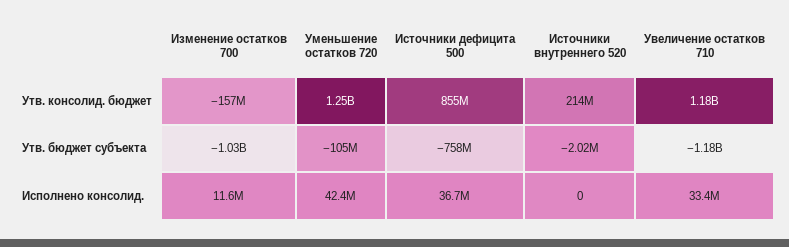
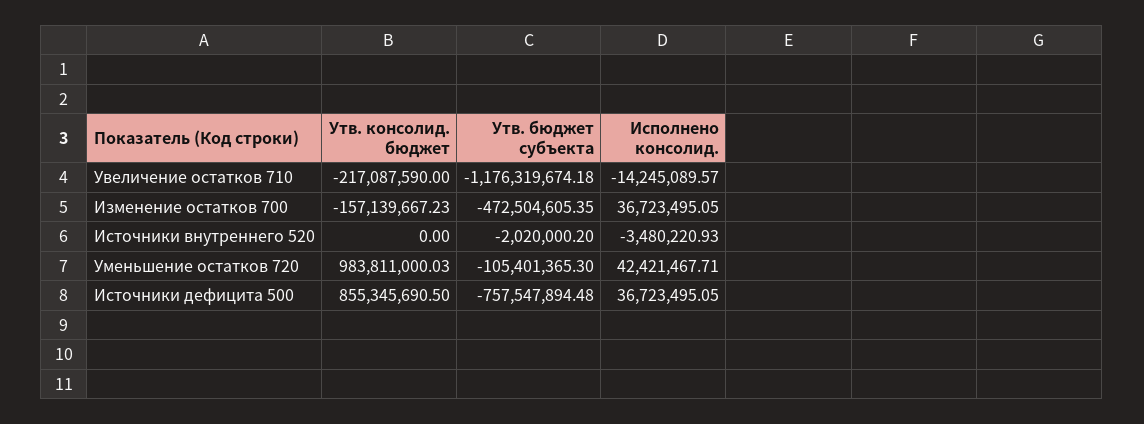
Уменьшение остатков 720, Утв. консолид. бюджет: 1250000000 -> 983811000.03
Источники внутреннего 520, Утв. консолид. бюджет: 214000000 -> 0
Увеличение остатков 710, Утв. консолид. бюджет: 1180000000 -> -217087590
Изменение остатков 700, Утв. бюджет субъекта: -1030000000 -> -472504605.35
Изменение остатков 700, Исполнено консолид.: 11600000 -> 36723495.05
Источники внутреннего 520, Исполнено консолид.: 0 -> -3480220.93
Увеличение остатков 710, Исполнено консолид.: 33400000 -> -14245089.57

